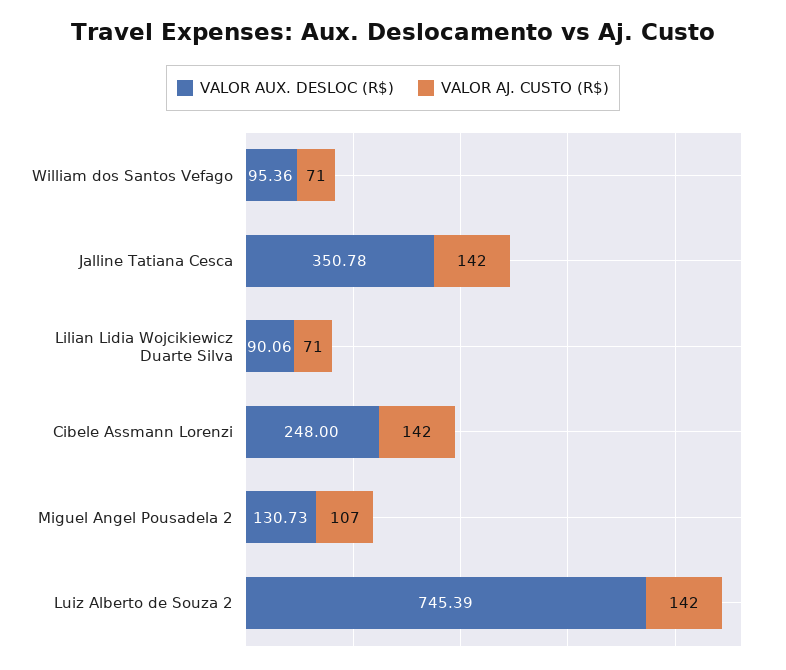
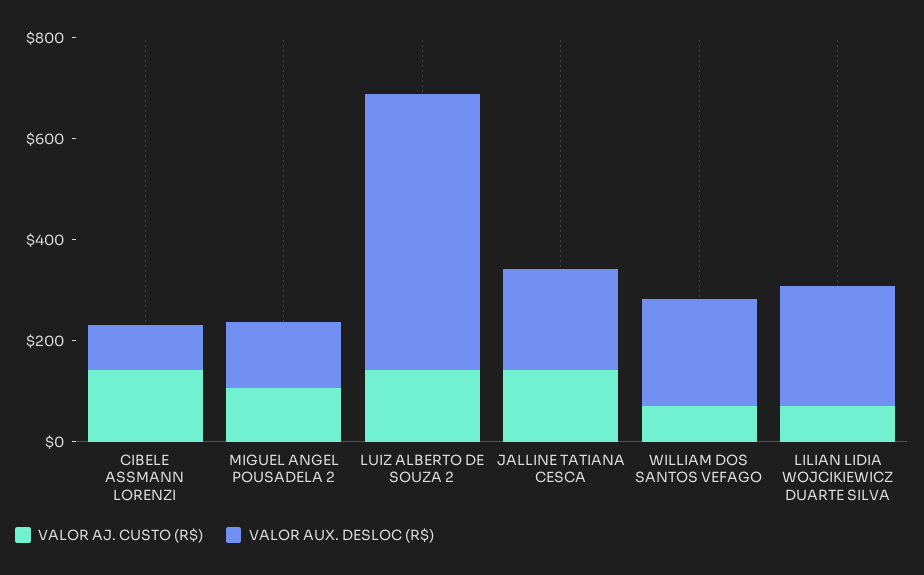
VALOR AUX. DESLOC (R$), William dos Santos Vefago: 95.36 -> 200
VALOR AUX. DESLOC (R$), Jalline Tatiana Cesca: 350.78 -> 200
VALOR AUX. DESLOC (R$), Lilian Lidia Wojcikiewicz Duarte Silva: 90.06 -> 250
VALOR AUX. DESLOC (R$), Cibele Assmann Lorenzi: 248 -> 100
VALOR AUX. DESLOC (R$), Luiz Alberto de Souza 2: 745.39 -> 550

